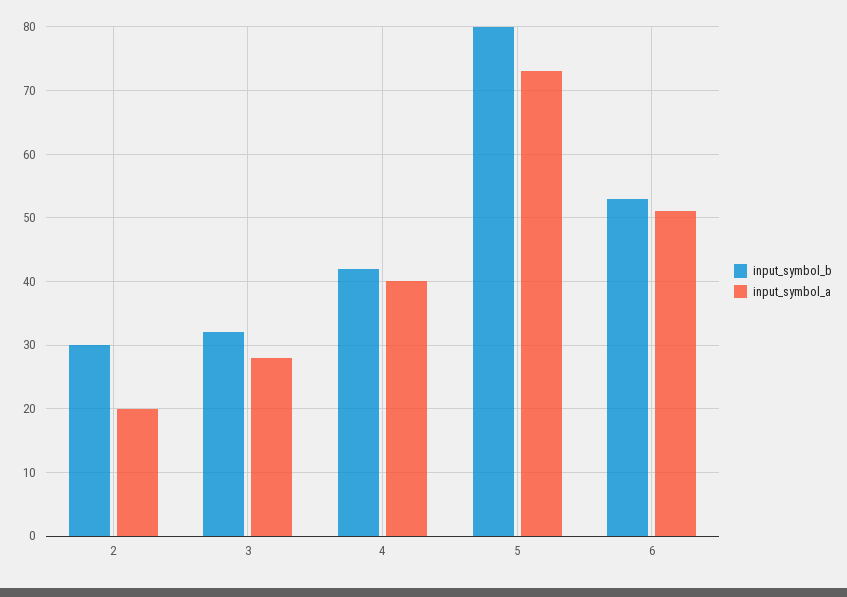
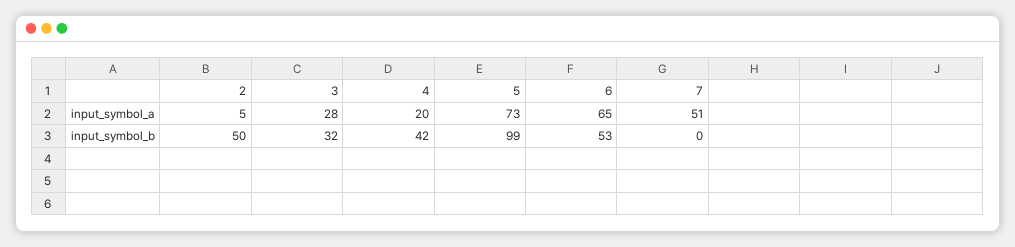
input_symbol_b, 2: 30 -> 50
input_symbol_a, 2: 20 -> 5
input_symbol_a, 4: 40 -> 20
input_symbol_b, 5: 80 -> 99
input_symbol_a, 6: 51 -> 65
input_symbol_a, 7: none -> 51
input_symbol_b, 7: none -> 0

